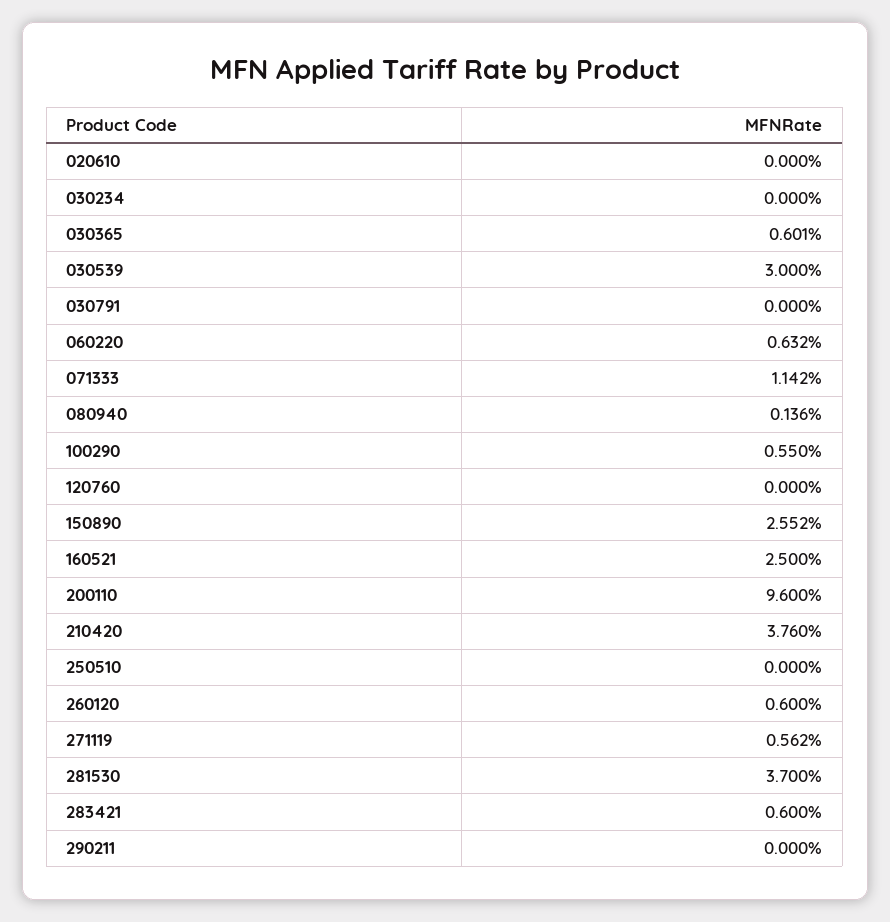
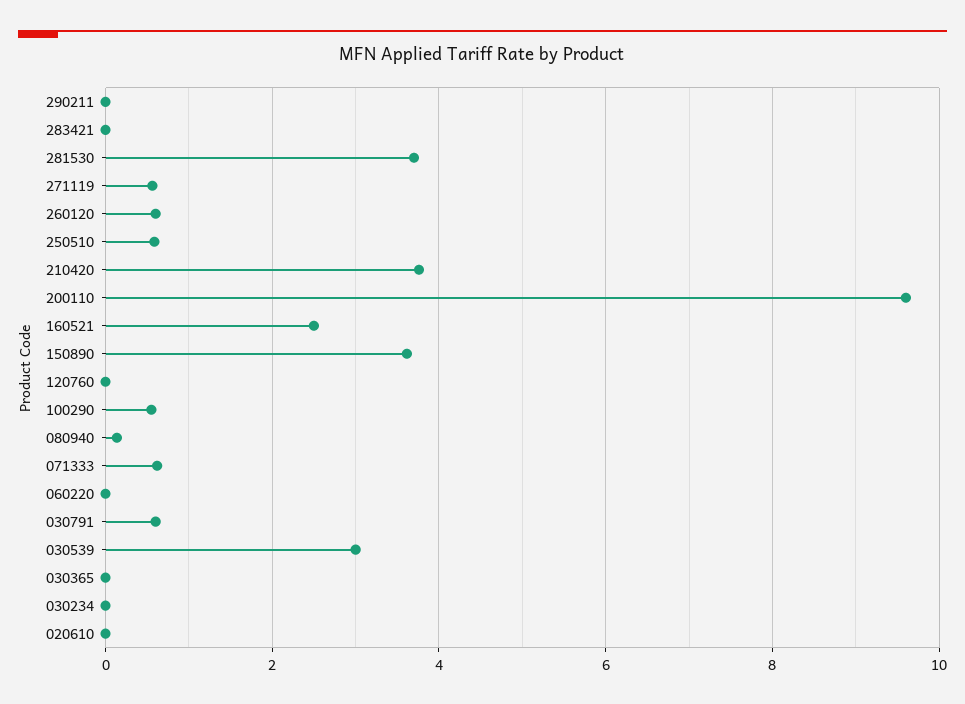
030365: 0.601 -> 0
030791: 0 -> 0.6
060220: 0.632 -> 0
071333: 1.142 -> 0.6
150890: 2.552 -> 3.6
250510: 0 -> 0.6
283421: 0.6 -> 0

